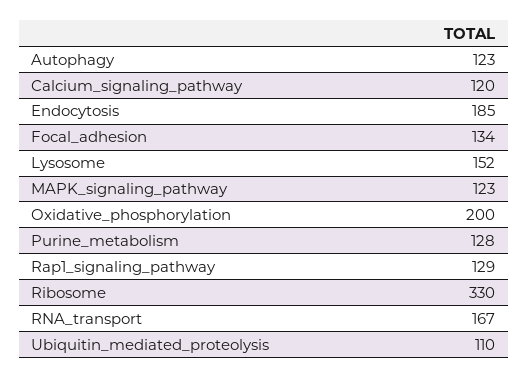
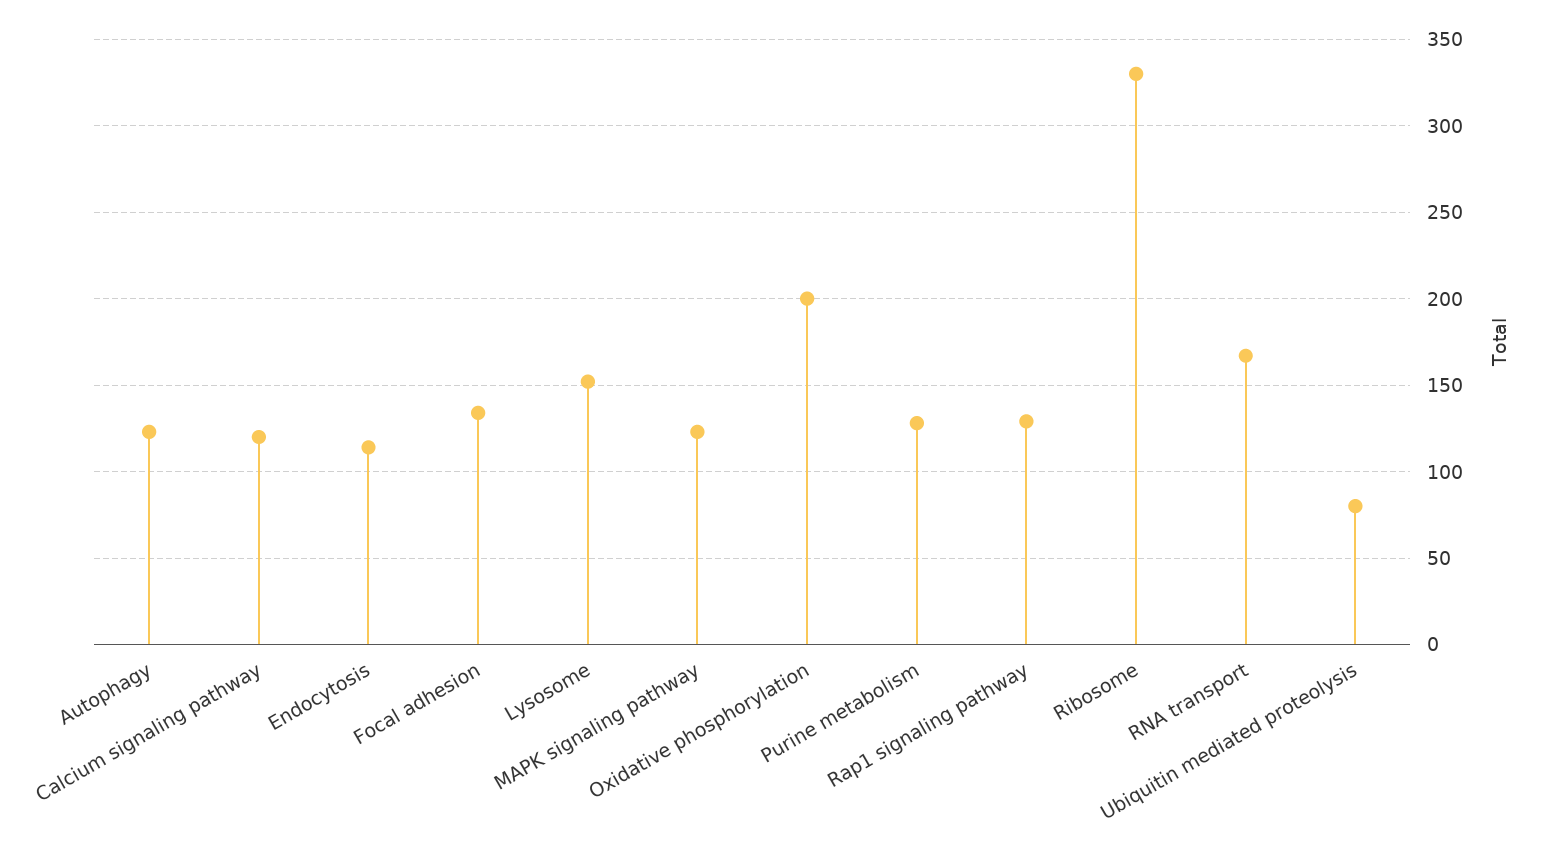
Endocytosis: 185 -> 115
Ubiquitin_mediated_proteolysis: 110 -> 80

